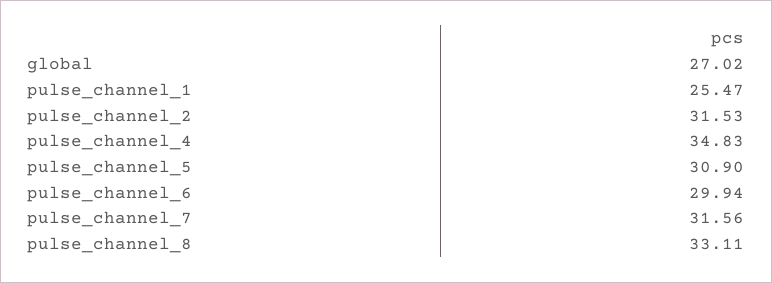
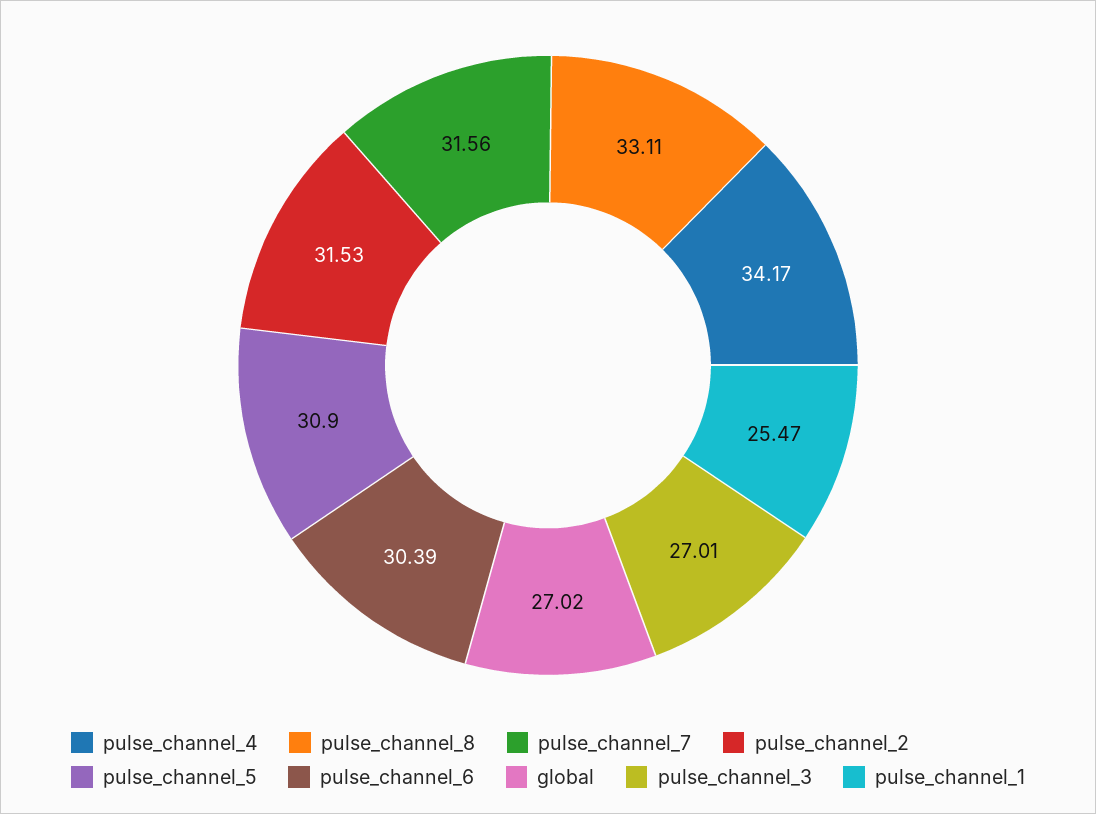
pulse_channel_4: 34.83 -> 34.17
pulse_channel_6: 29.94 -> 30.39
pulse_channel_3: none -> 27.01

